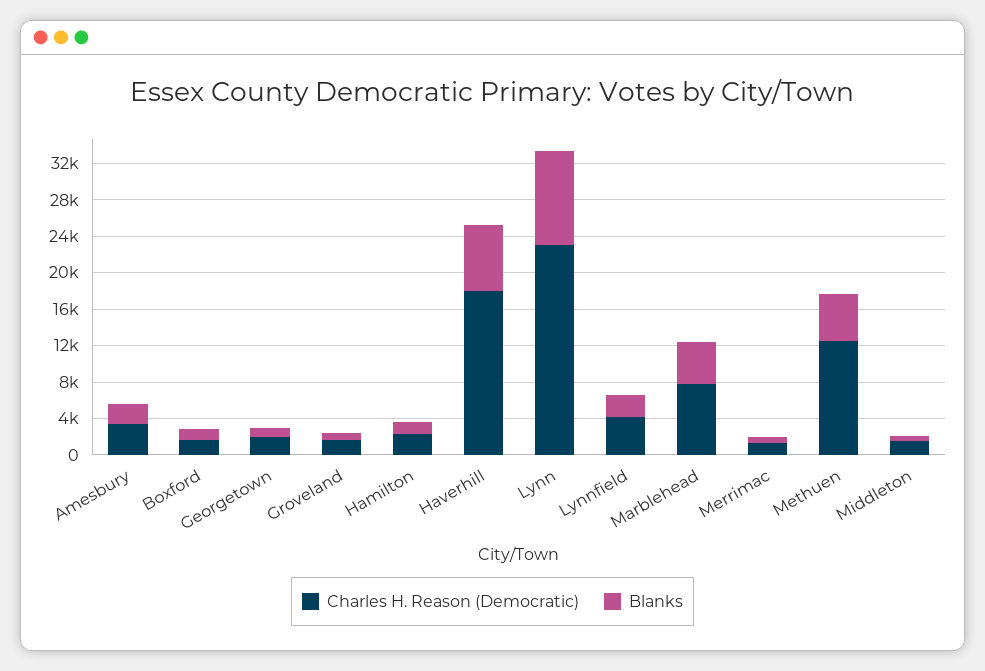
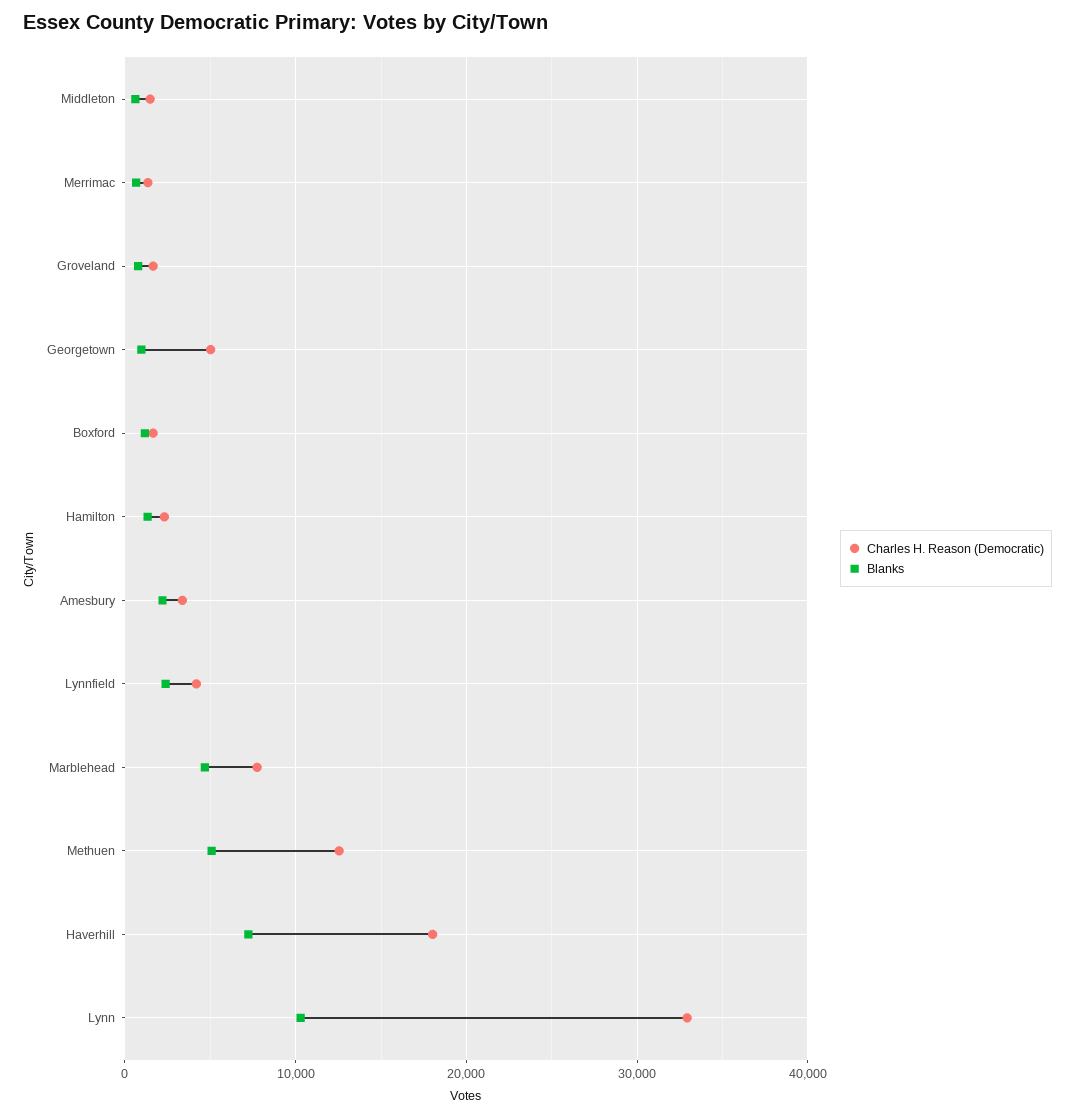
Charles H. Reason (Democratic), Georgetown: 2000 -> 5000
Charles H. Reason (Democratic), Lynn: 23000 -> 33000

